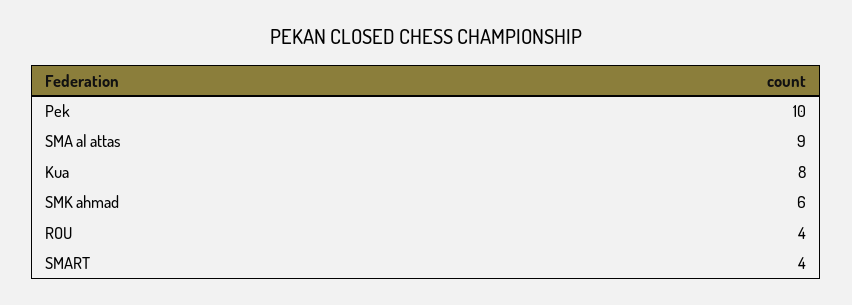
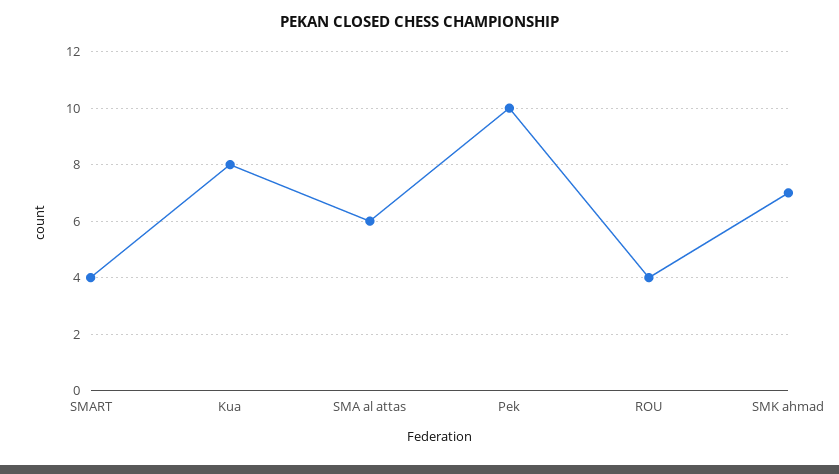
SMA al attas: 9 -> 6
SMK ahmad: 6 -> 7

